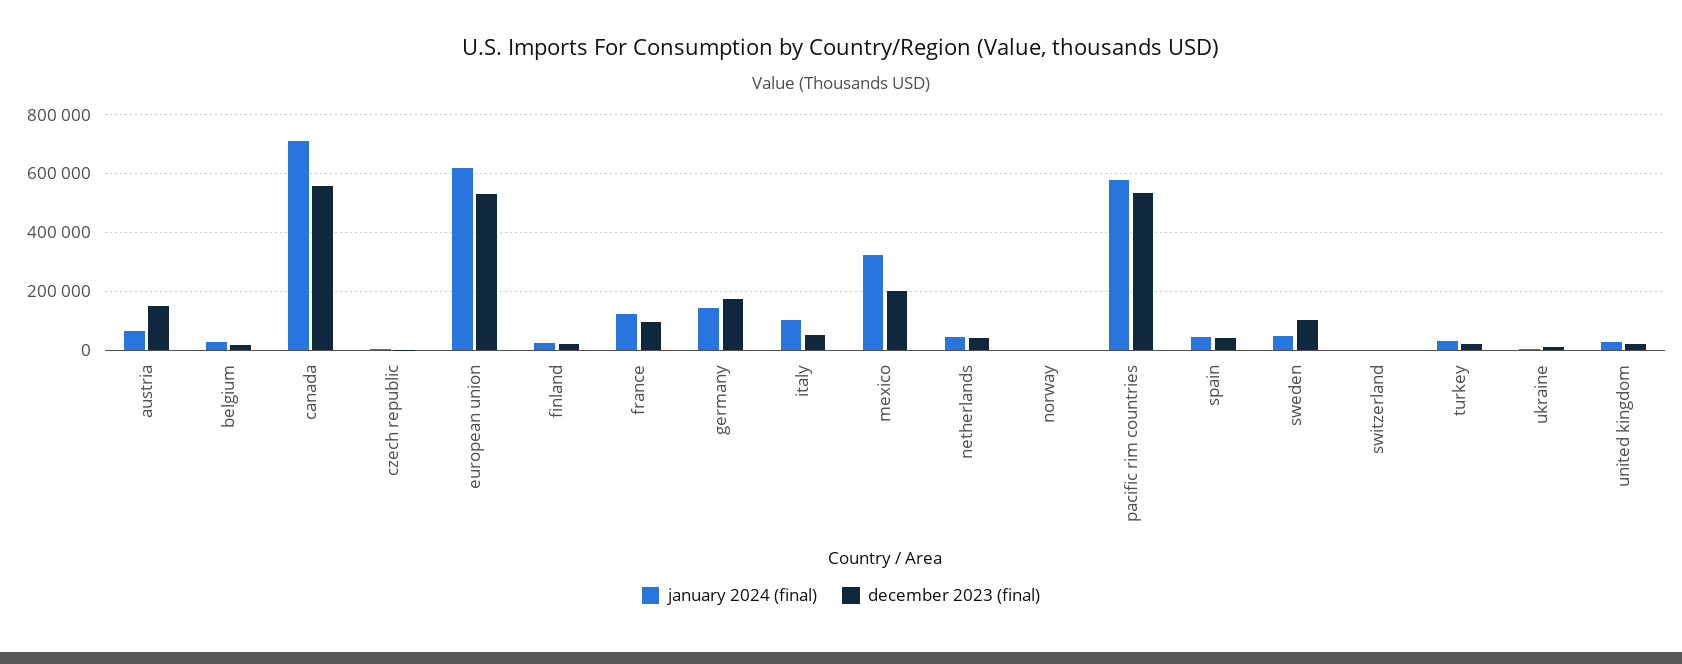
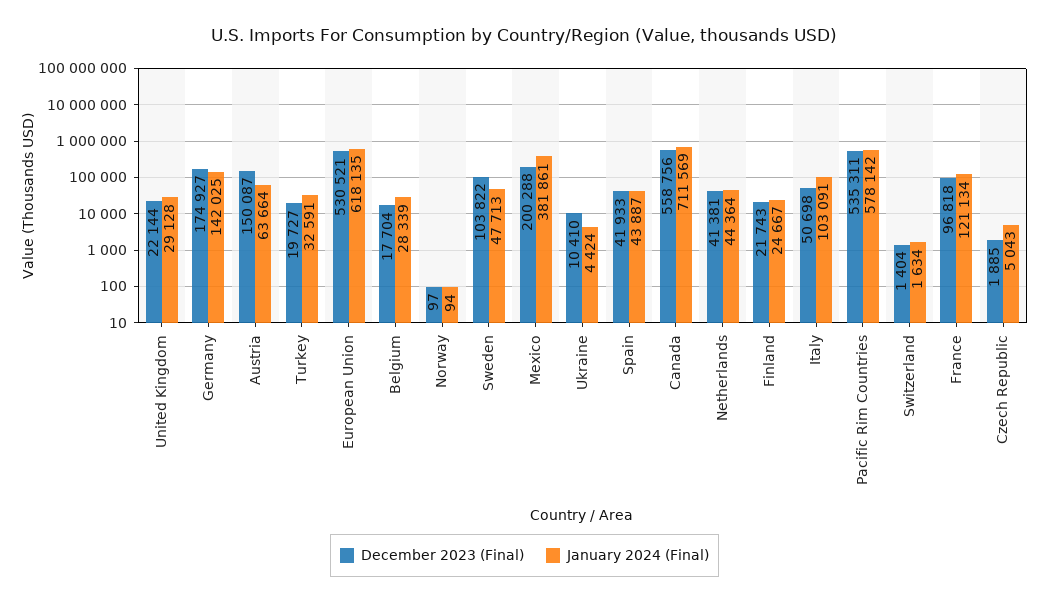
january 2024 (final), mexico: 325000 -> 381861

